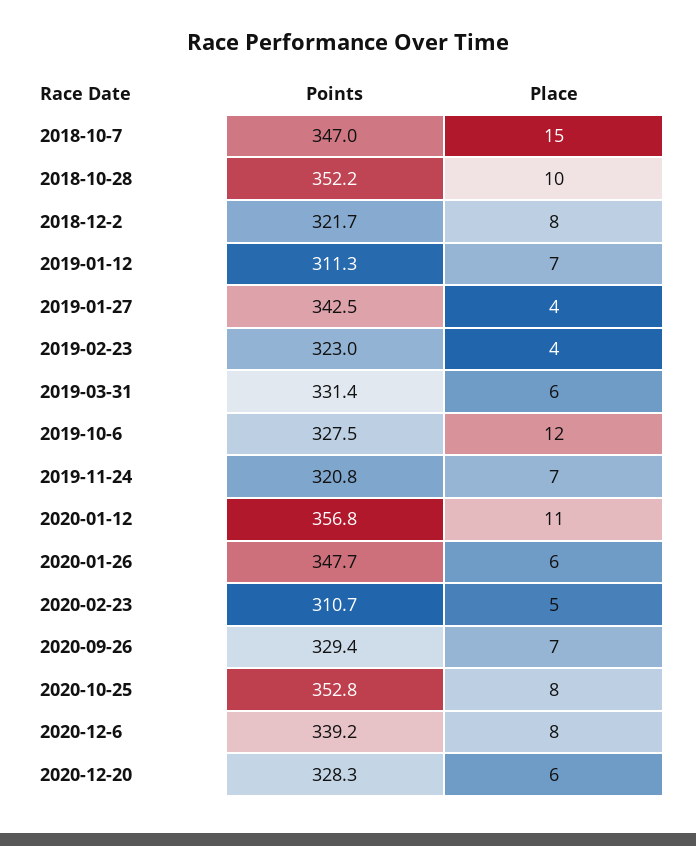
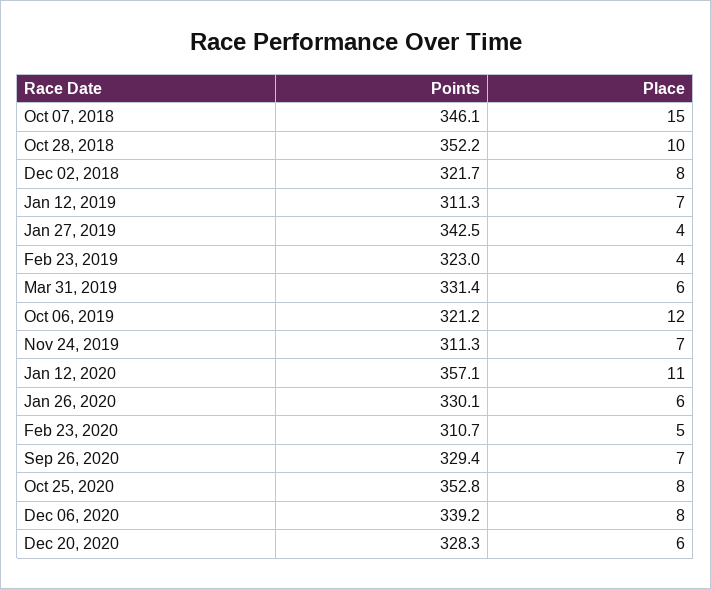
Points, 2018-10-7: 347 -> 346.1
Points, 2019-10-6: 327.5 -> 321.2
Points, 2019-11-24: 320.8 -> 311.3
Points, 2020-01-12: 356.8 -> 357.1
Points, 2020-01-26: 347.7 -> 330.1

